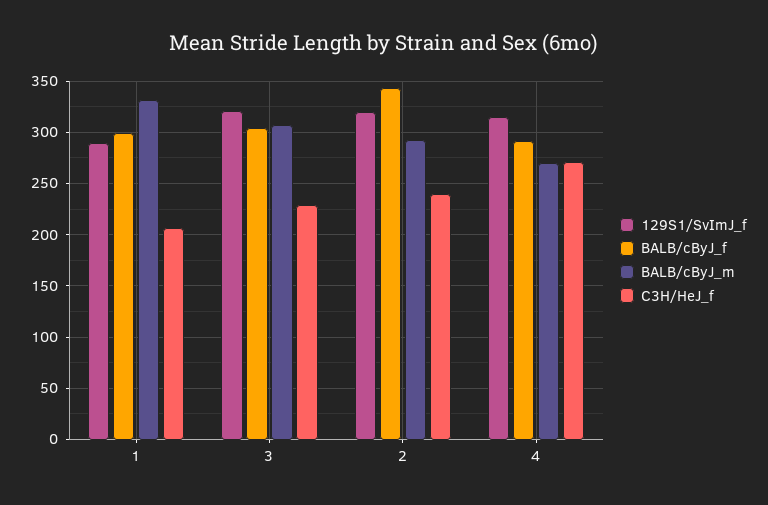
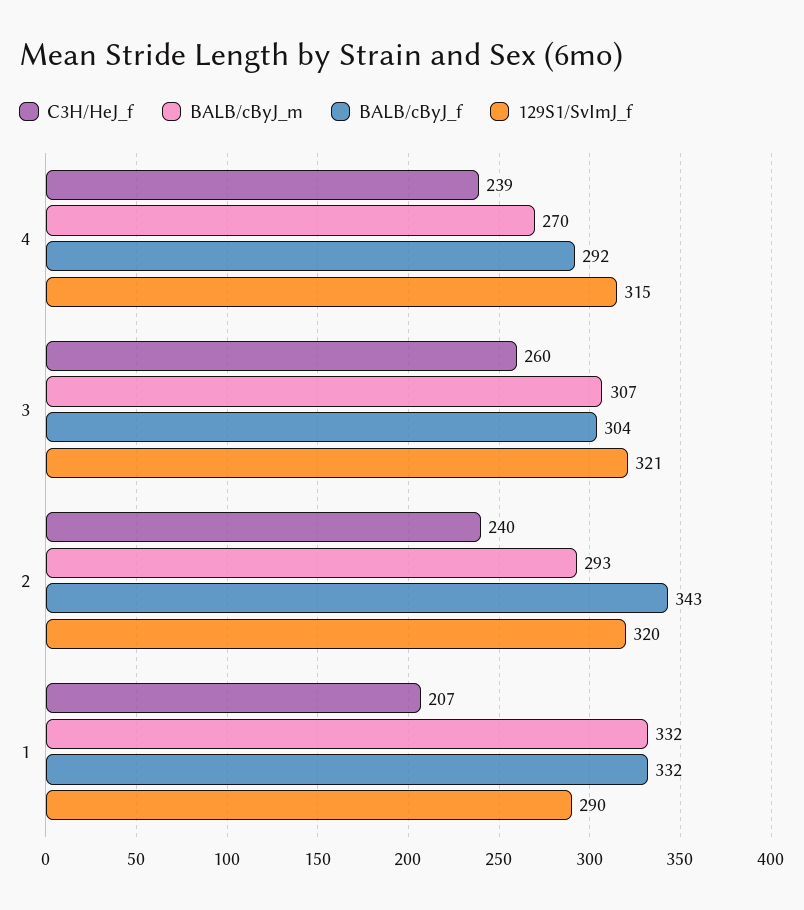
BALB/cByJ_f, 1: 300 -> 332
C3H/HeJ_f, 3: 230 -> 260
C3H/HeJ_f, 4: 270 -> 239

